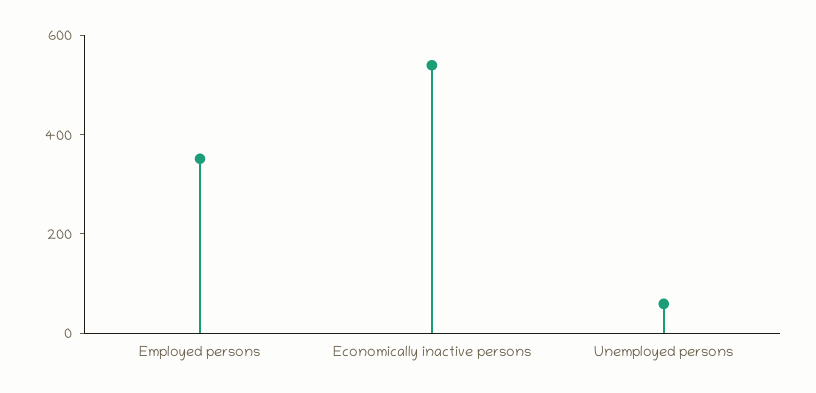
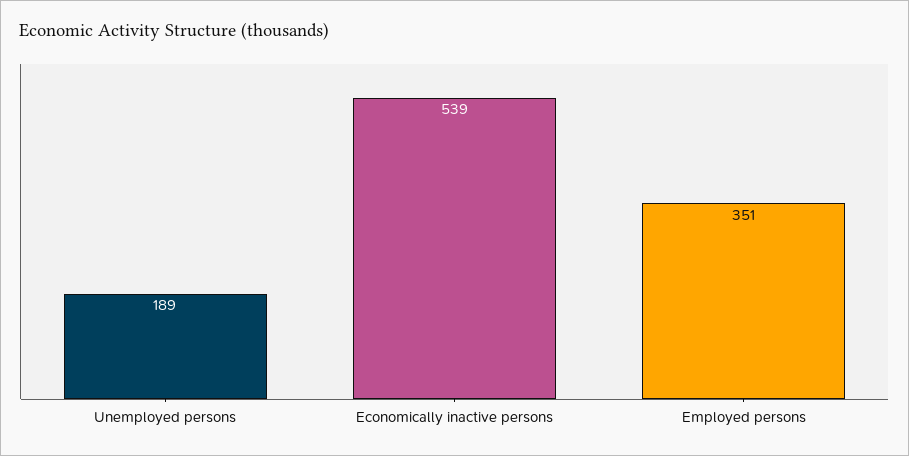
Unemployed persons: 50 -> 189

